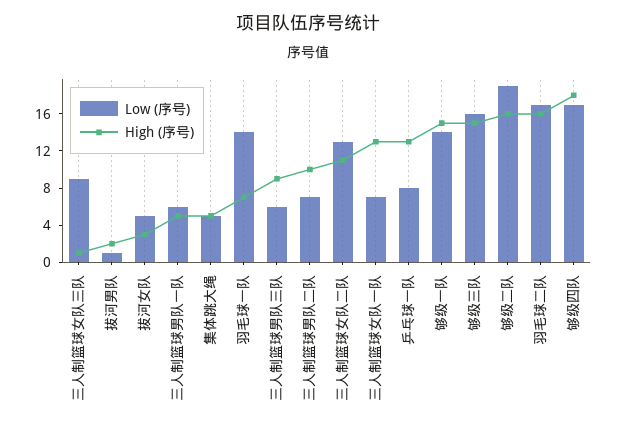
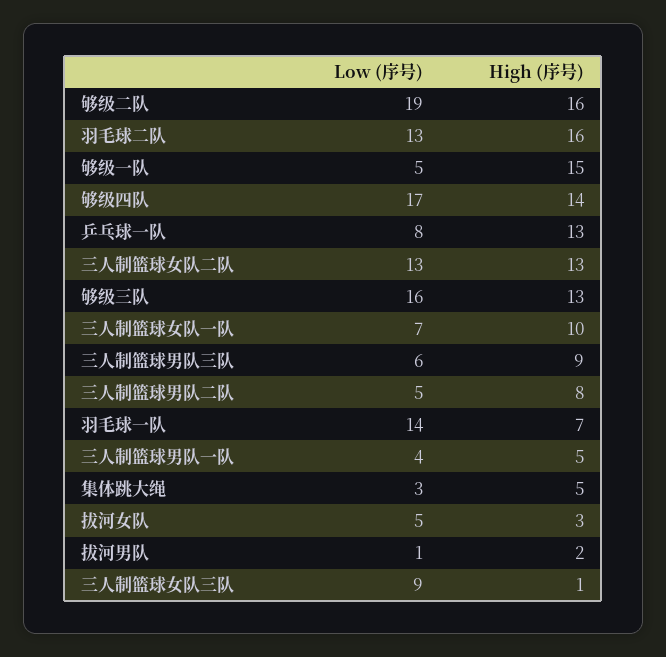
Low (序号), 三人制篮球男队一队: 6 -> 4
Low (序号), 集体跳大绳: 5 -> 3
Low (序号), 三人制篮球男队二队: 7 -> 5
High (序号), 三人制篮球男队二队: 10 -> 8
High (序号), 三人制篮球女队二队: 11 -> 13
High (序号), 三人制篮球女队一队: 13 -> 10
Low (序号), 够级一队: 14 -> 5
High (序号), 够级三队: 15 -> 13
Low (序号), 羽毛球二队: 17 -> 13
High (序号), 够级四队: 18 -> 14

